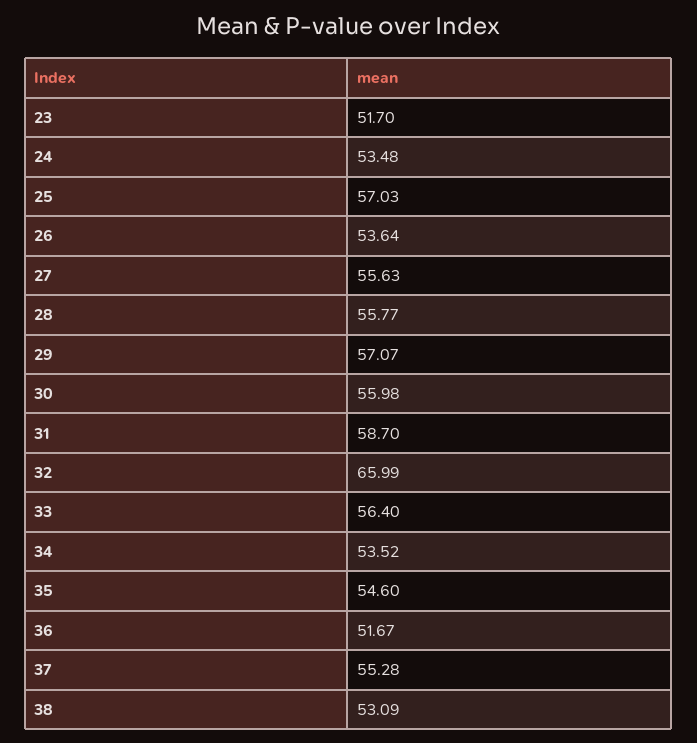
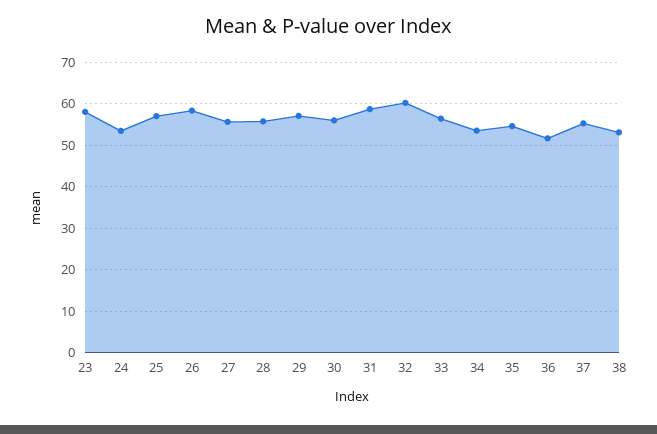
23: 51.7 -> 58
26: 53.64 -> 58
32: 65.99 -> 60

